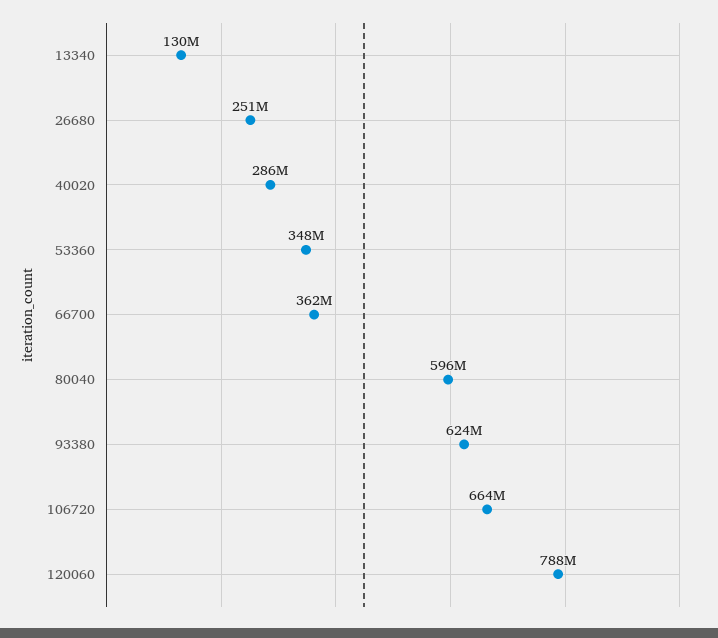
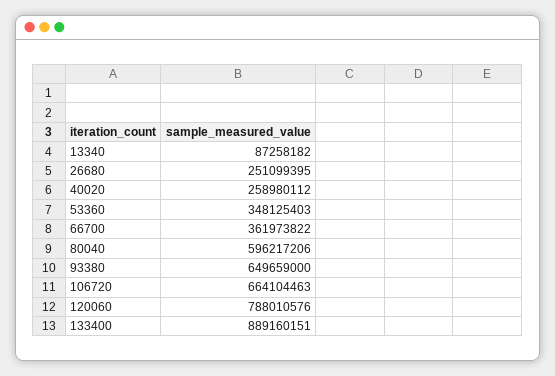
13340: 130000000 -> 87258182
40020: 286000000 -> 258980112
93380: 624000000 -> 649659000
133400: none -> 889160151

